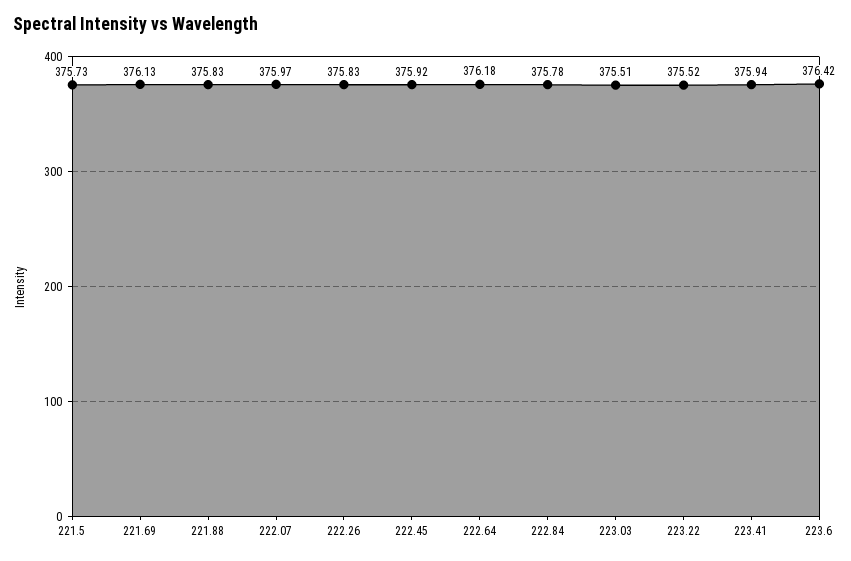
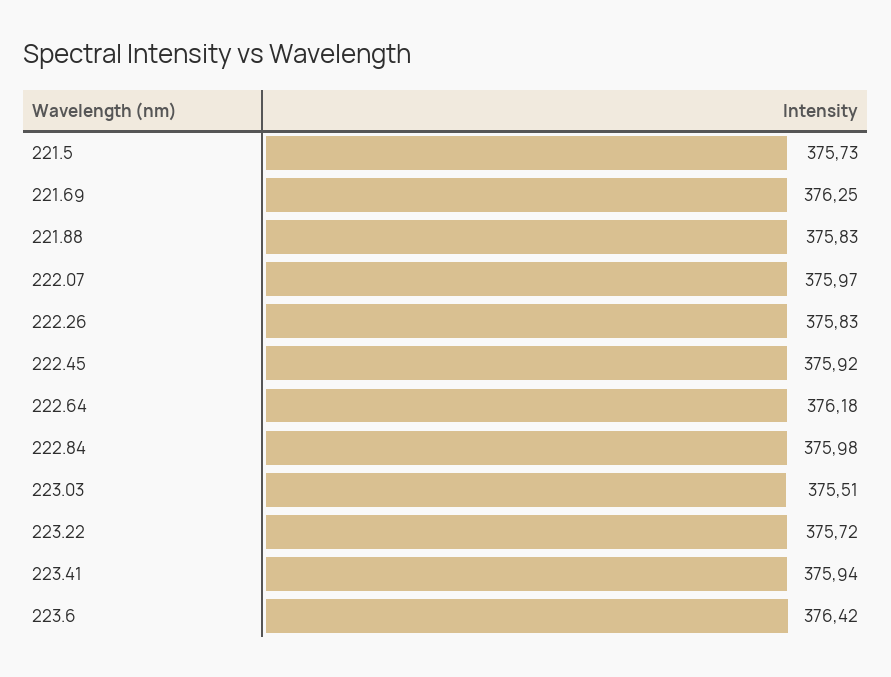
221.69: 376.13 -> 376.25
222.84: 375.78 -> 375.98
223.22: 375.52 -> 375.72

